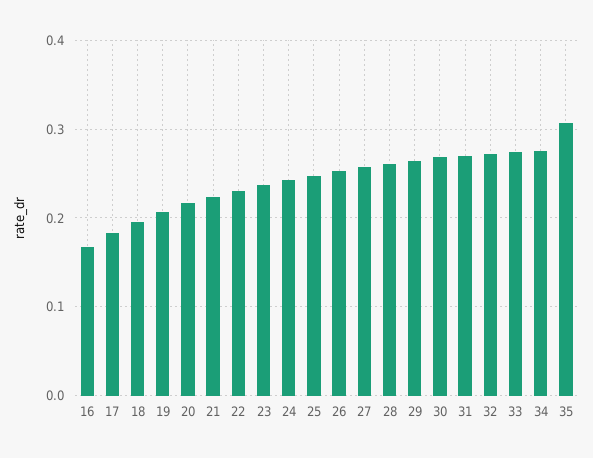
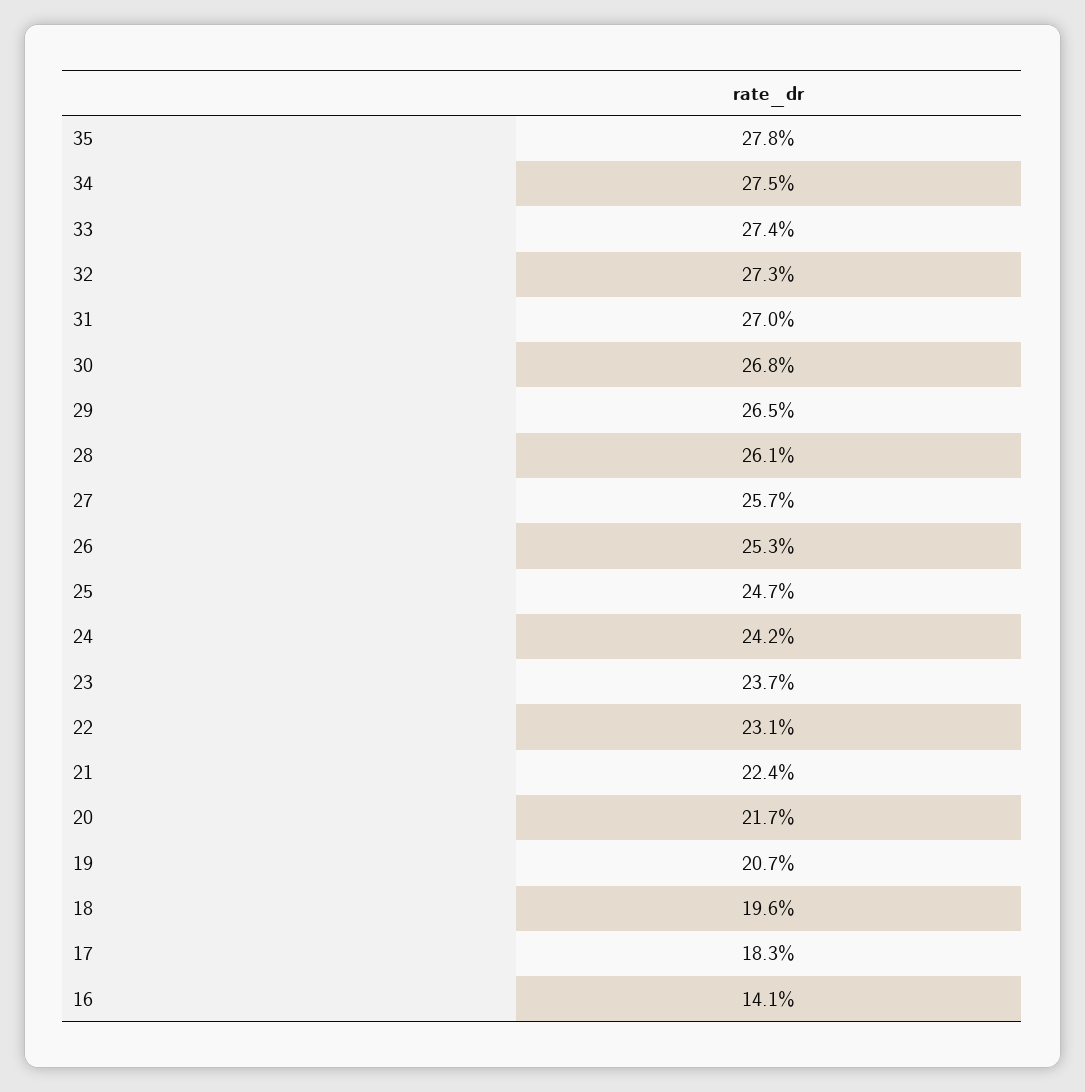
16: 0.17 -> 0.141
35: 0.31 -> 0.278

